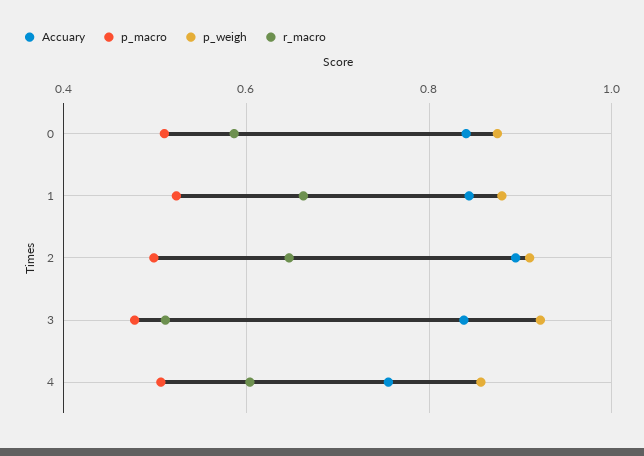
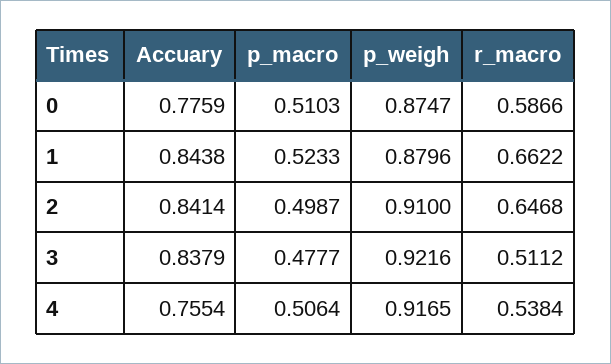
Accuary, 0: 0.84 -> 0.7759
Accuary, 2: 0.9 -> 0.8414
p_weigh, 4: 0.86 -> 0.9165
r_macro, 4: 0.6 -> 0.5384

